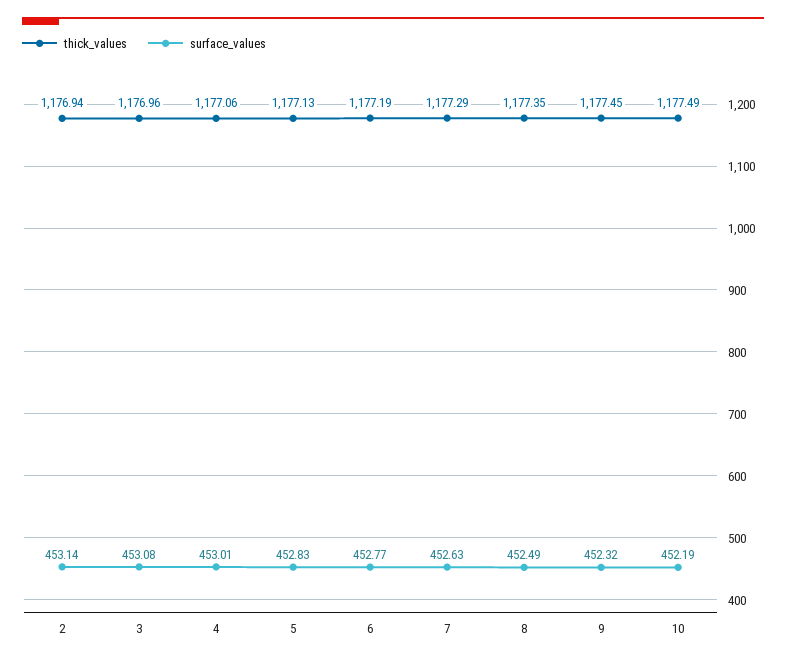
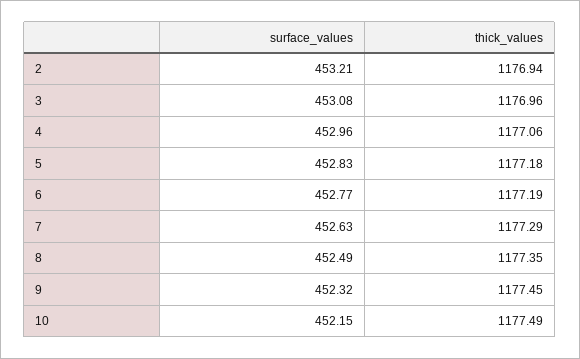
surface_values, 2: 453.14 -> 453.21
surface_values, 4: 453.01 -> 452.96
thick_values, 5: 1177.13 -> 1177.18
surface_values, 10: 452.19 -> 452.15

